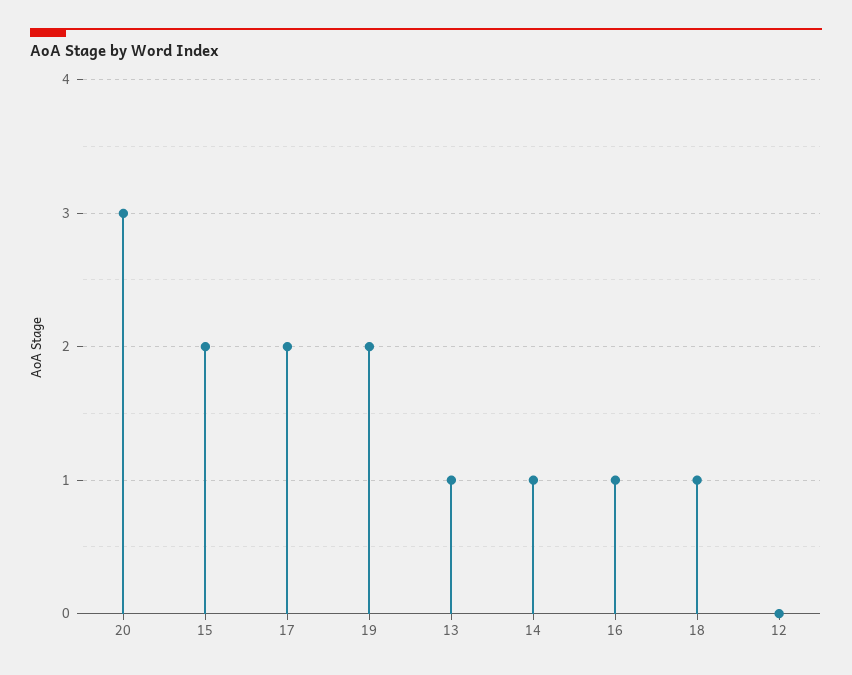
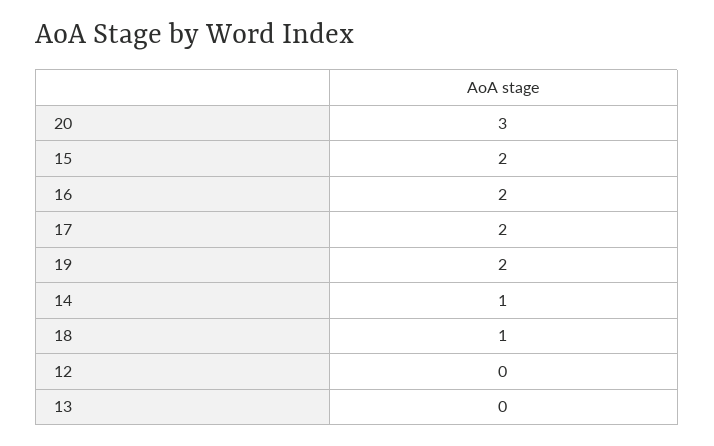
13: 1 -> 0
16: 1 -> 2

